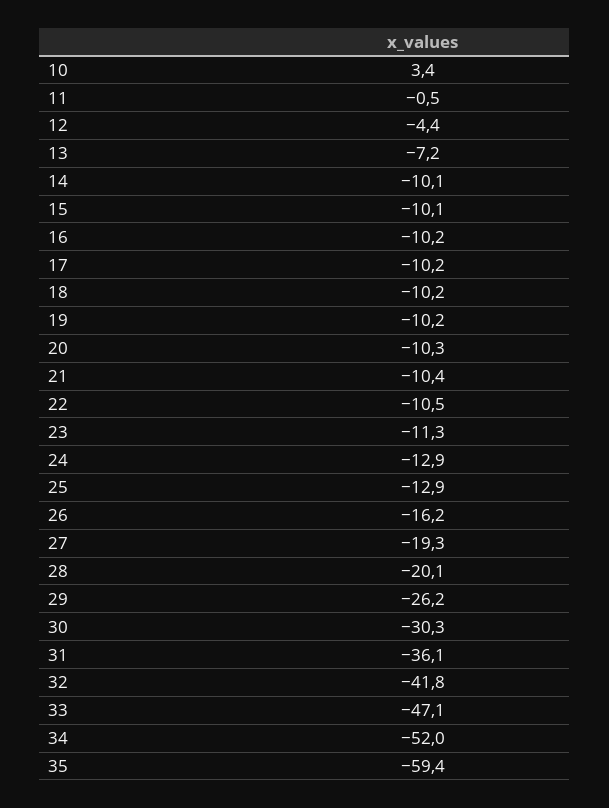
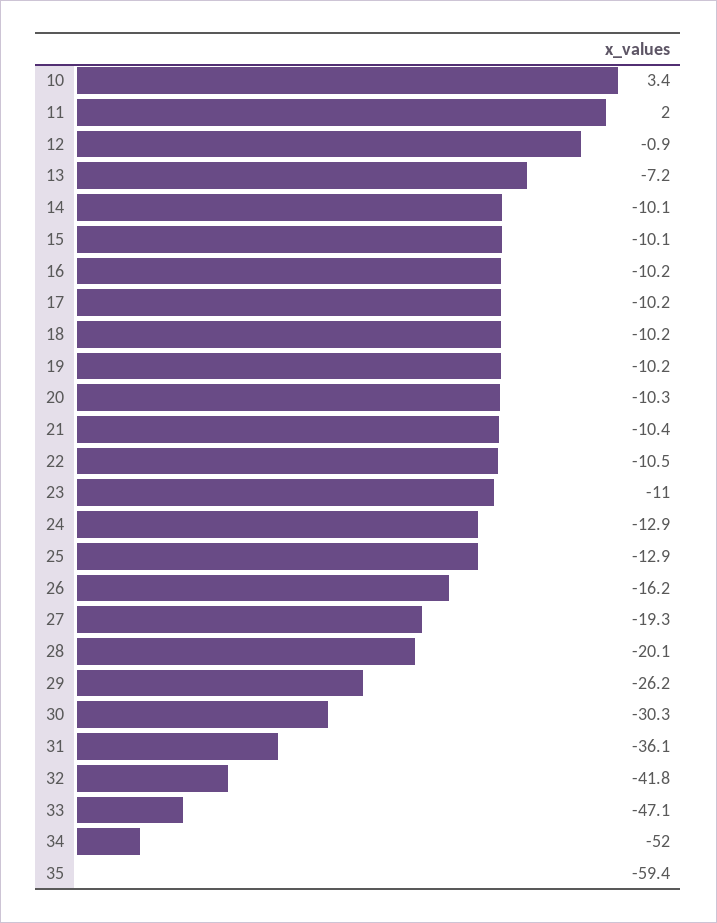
11: -0.5 -> 2
12: -4.4 -> -0.9
23: -11.3 -> -11

